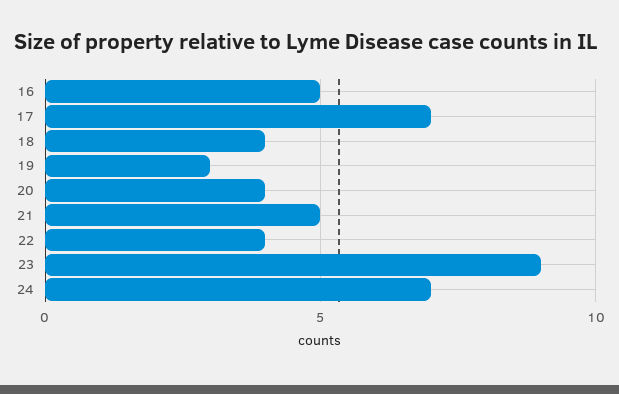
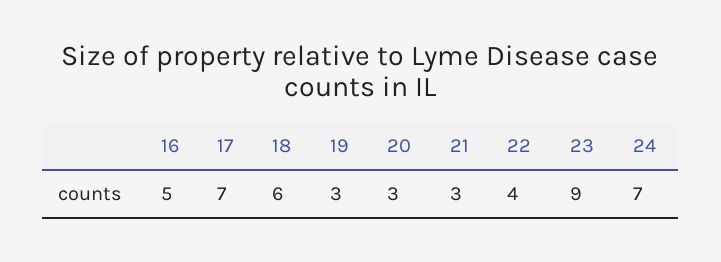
18: 4 -> 6
20: 4 -> 3
21: 5 -> 3

